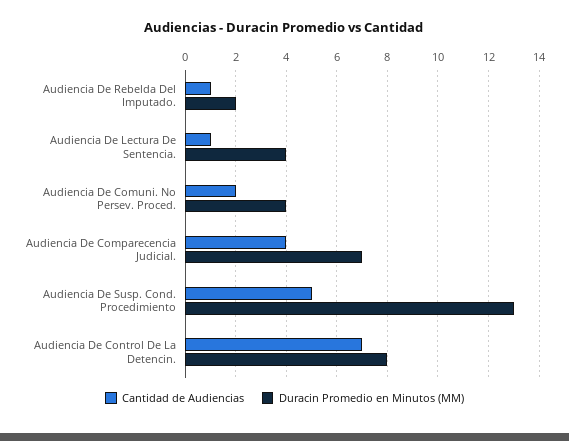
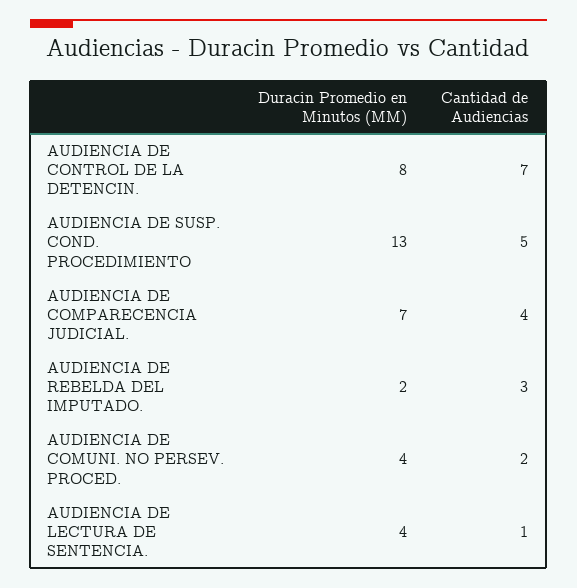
Cantidad de Audiencias, Audiencia De Rebelda Del Imputado.: 1 -> 3

